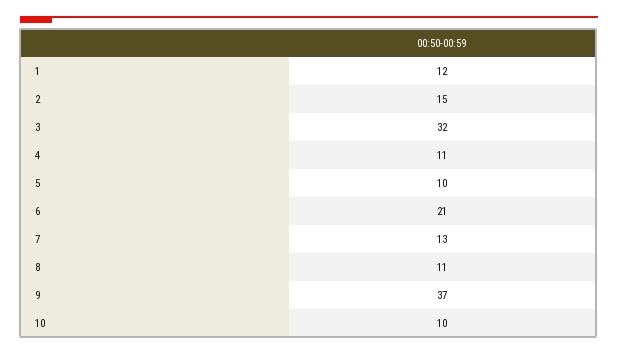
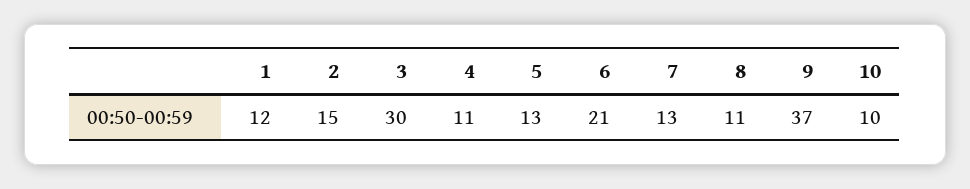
3: 32 -> 30
5: 10 -> 13

